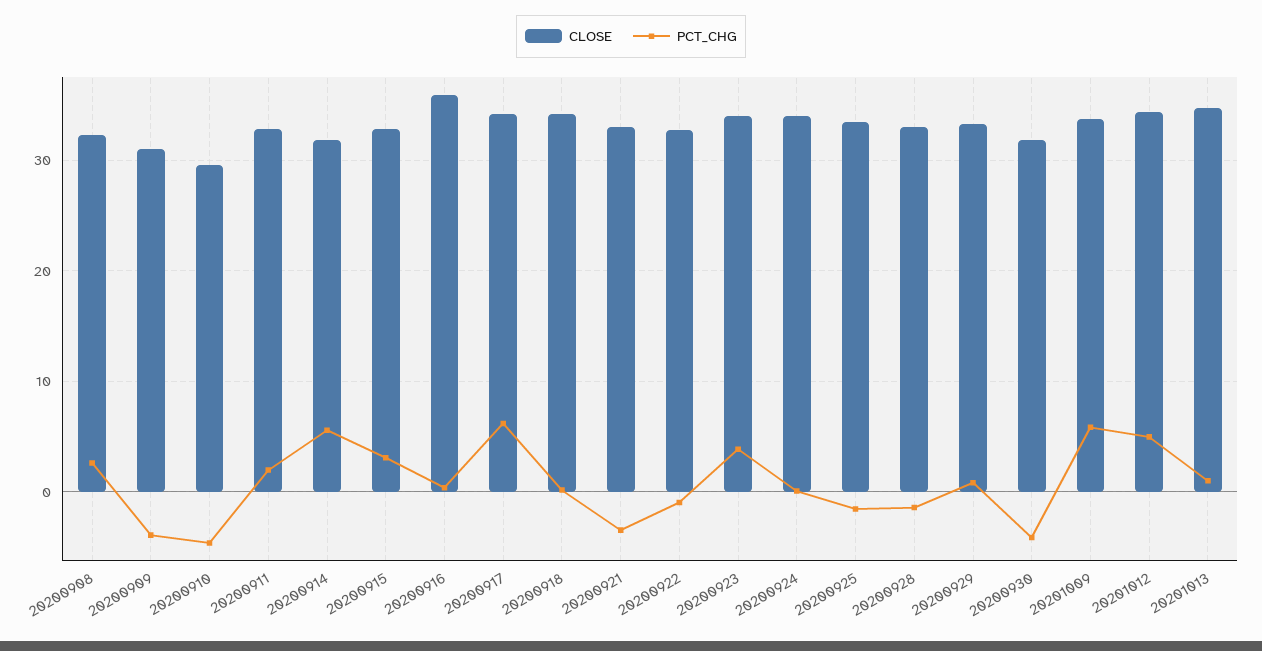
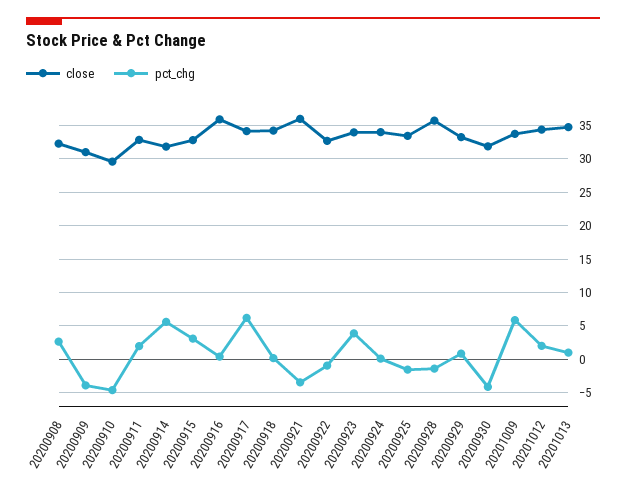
CLOSE, 20200921: 33 -> 36
CLOSE, 20200928: 33 -> 36
PCT_CHG, 20201012: 5 -> 2

